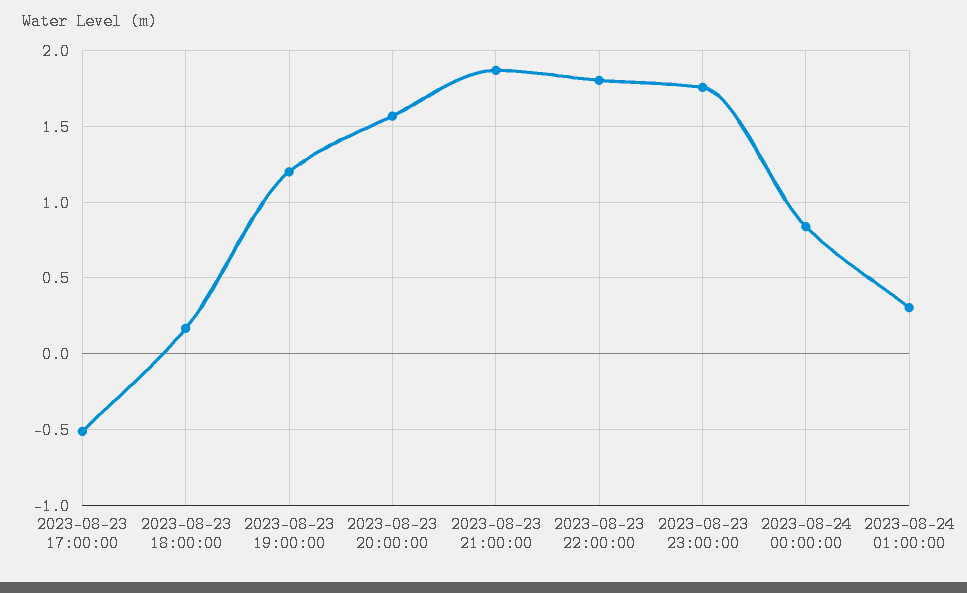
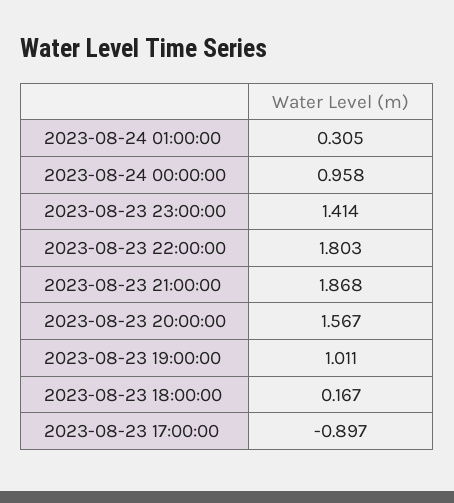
2023-08-23 17:00:00: -0.5 -> -0.897
2023-08-23 19:00:00: 1.2 -> 1.011
2023-08-23 23:00:00: 1.75 -> 1.414
2023-08-24 00:00:00: 0.85 -> 0.958

